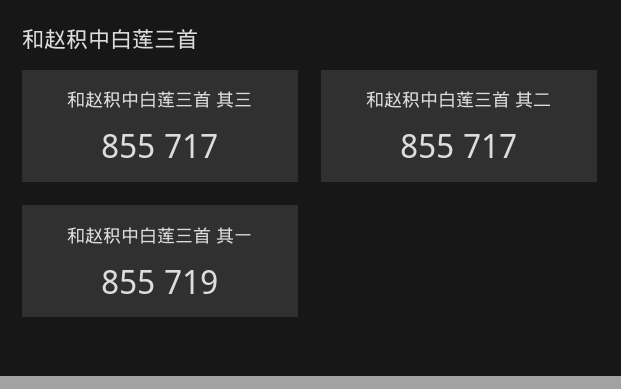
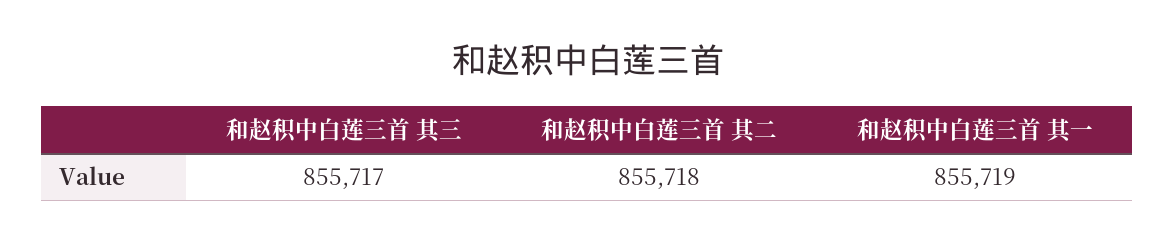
和赵积中白莲三首 其二: 855717 -> 855718

